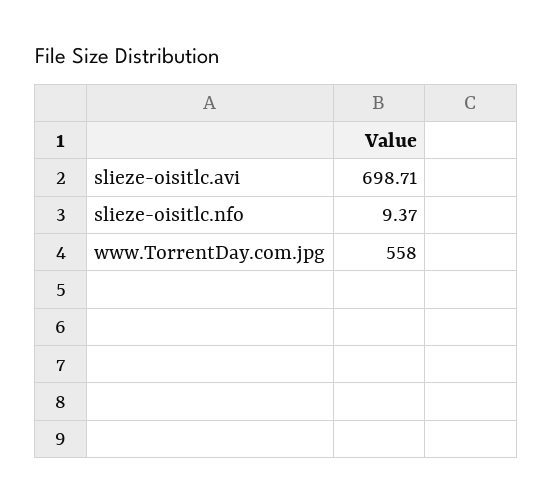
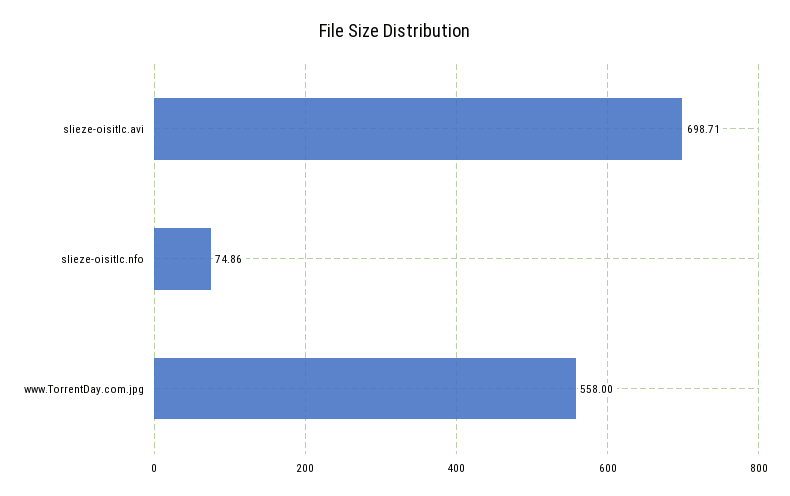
slieze-oisitlc.nfo: 9.37 -> 74.86

